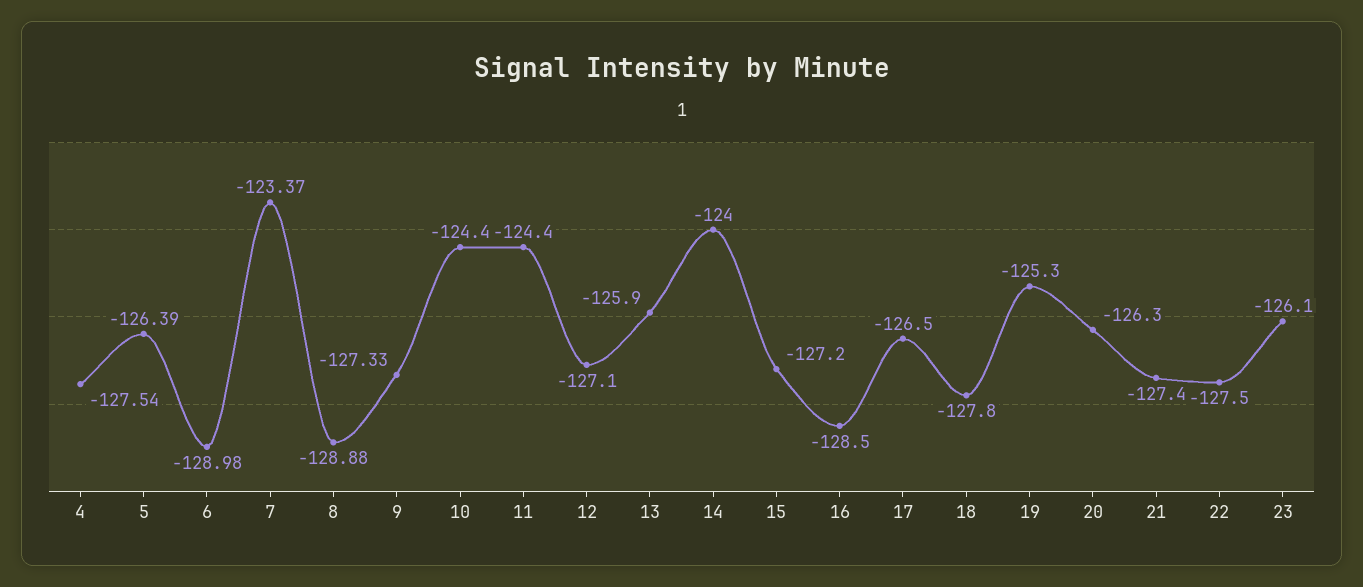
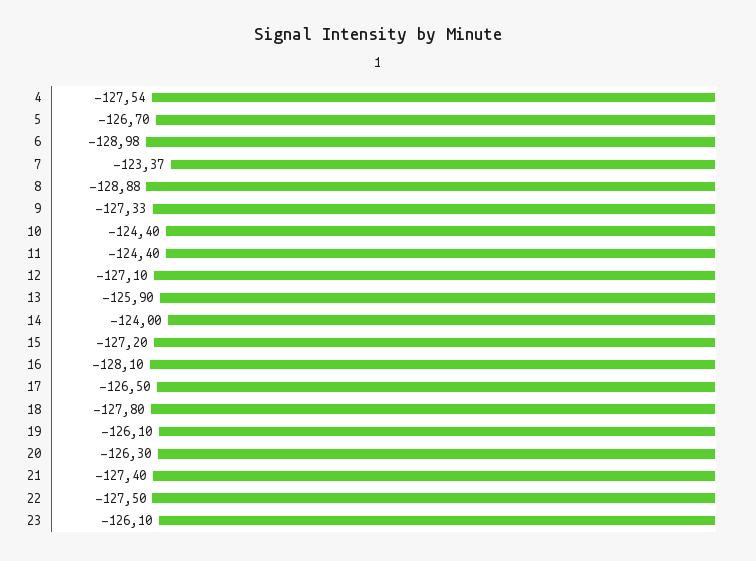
5: -126.39 -> -126.7
16: -128.5 -> -128.1
19: -125.3 -> -126.1

